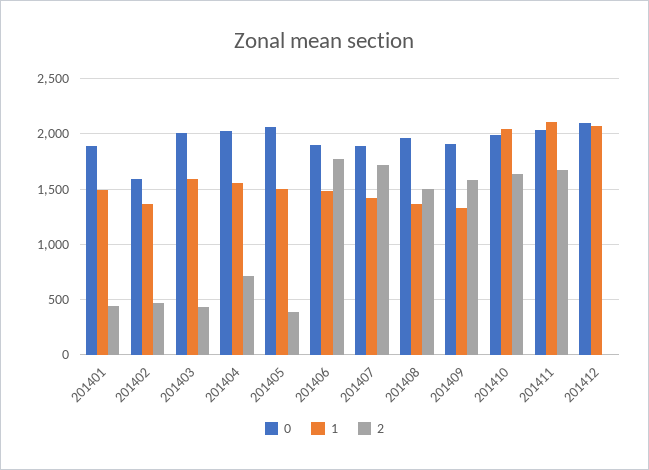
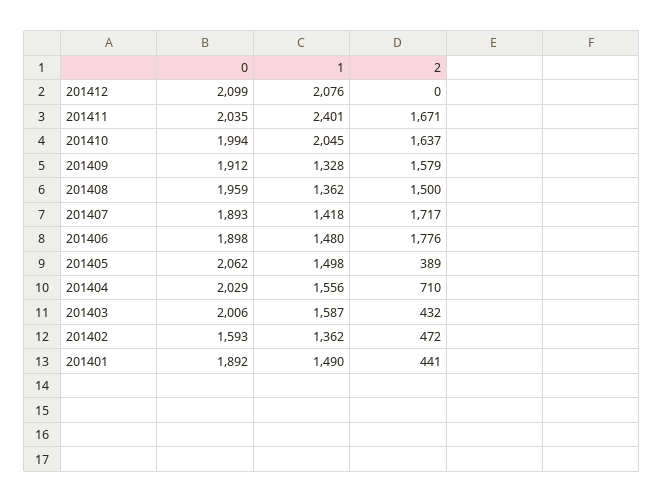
1, 201411: 2100 -> 2401

